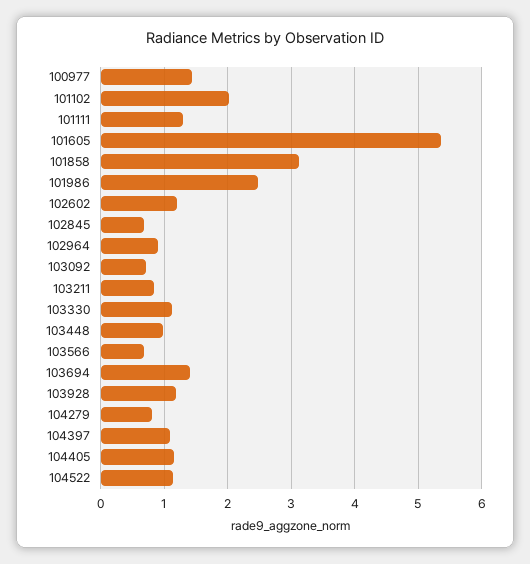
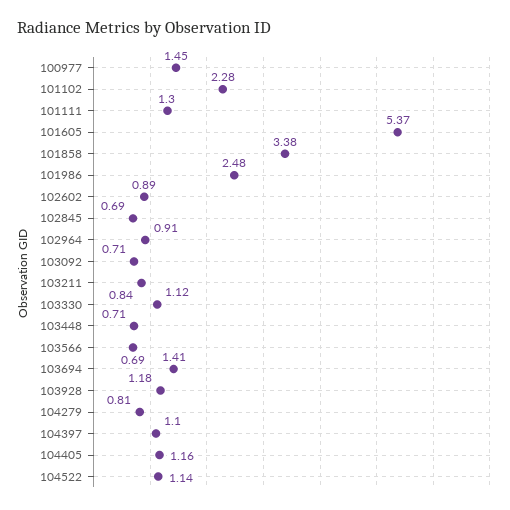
101102: 2 -> 2.28
101858: 3.1 -> 3.38
102602: 1.2 -> 0.89
103448: 1 -> 0.71

